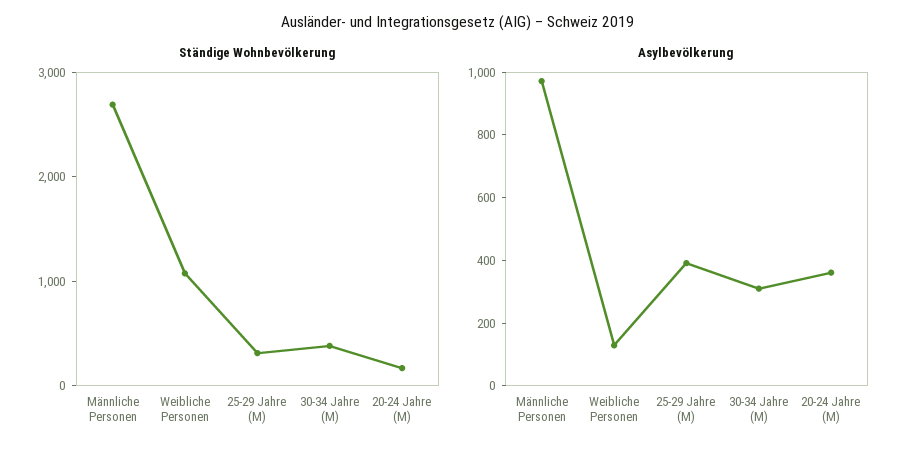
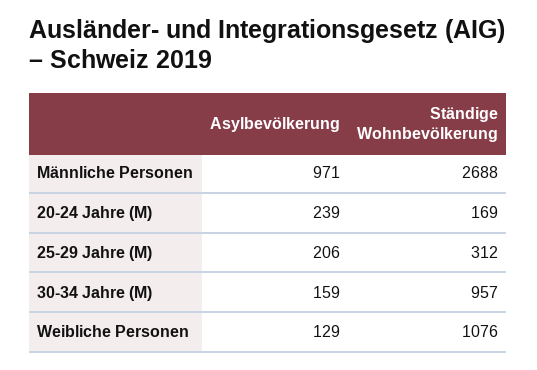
Ständige Wohnbevölkerung, 30-34 Jahre (M): 400 -> 957
Asylbevölkerung, 25-29 Jahre (M): 400 -> 206
Asylbevölkerung, 30-34 Jahre (M): 300 -> 159
Asylbevölkerung, 20-24 Jahre (M): 350 -> 239

